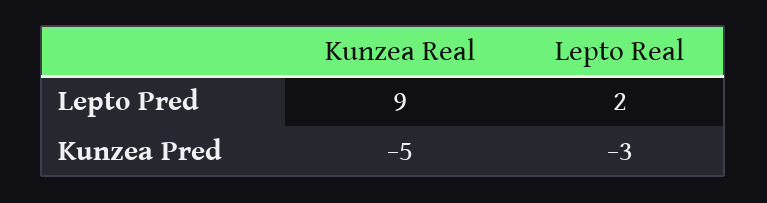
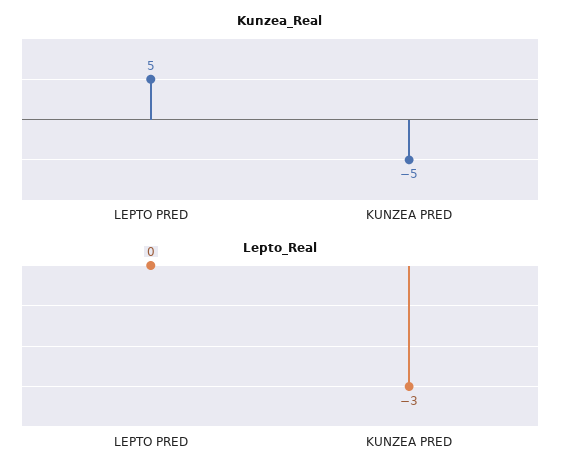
Kunzea Real, Lepto Pred: 9 -> 5
Lepto Real, Lepto Pred: 2 -> 0

